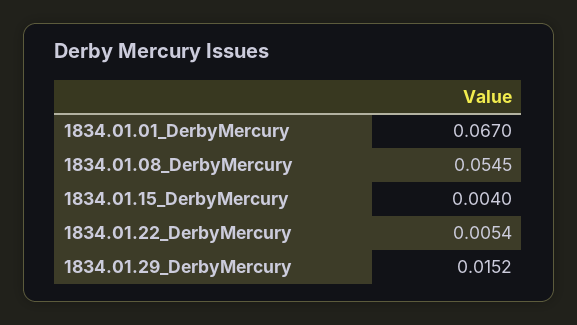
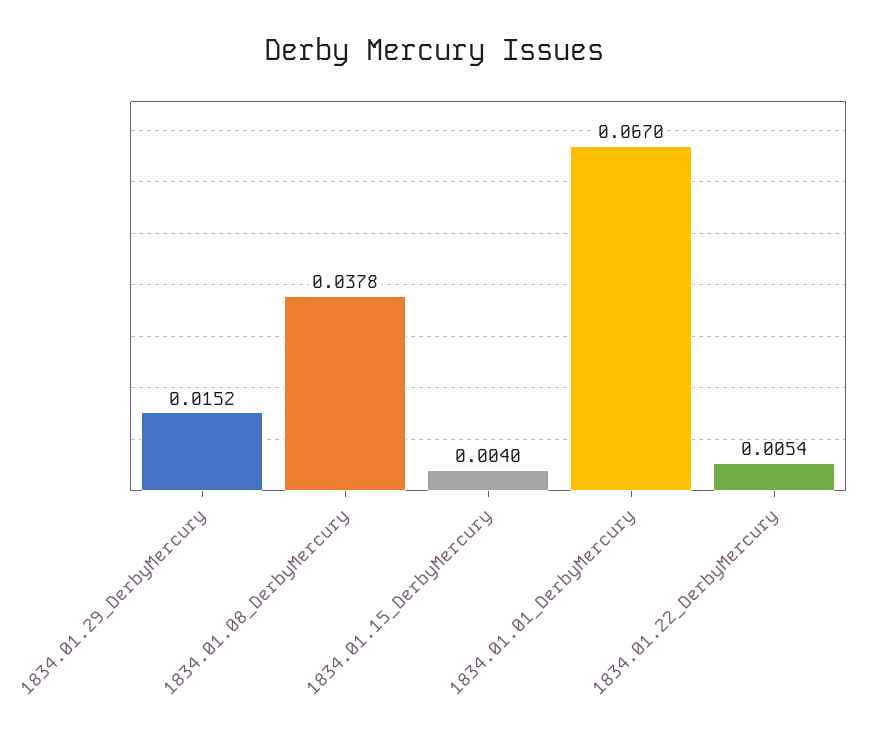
1834.01.08_DerbyMercury: 0.0545 -> 0.0378

